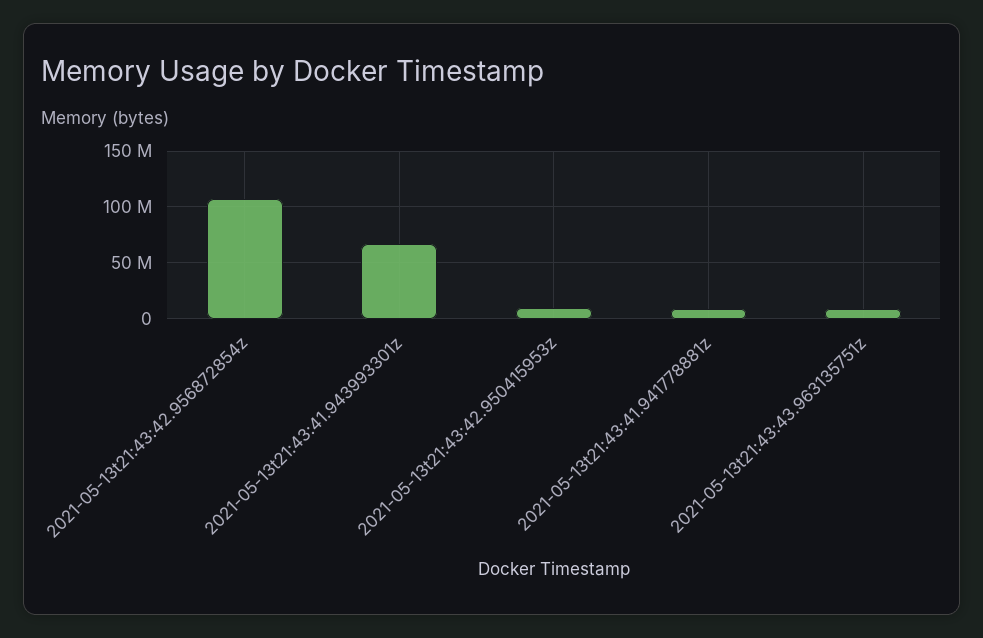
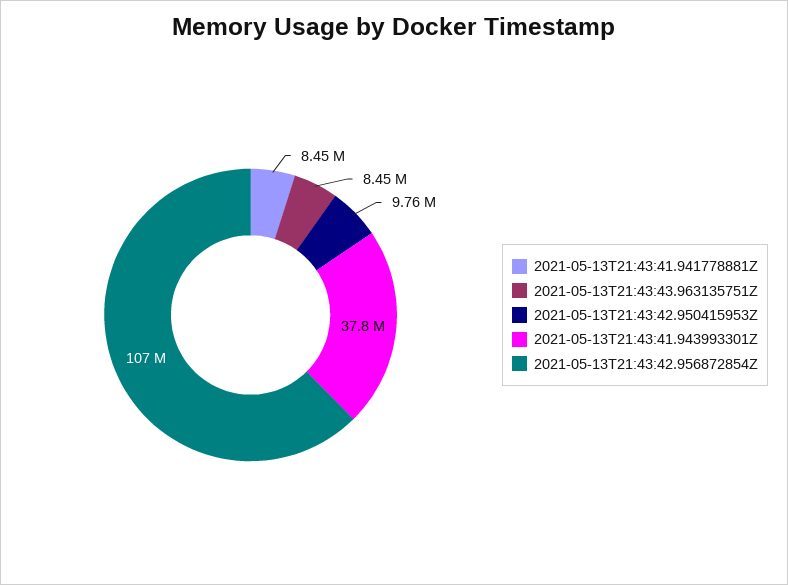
2021-05-13t21:43:41.943993301z: 70000000 -> 37800000

